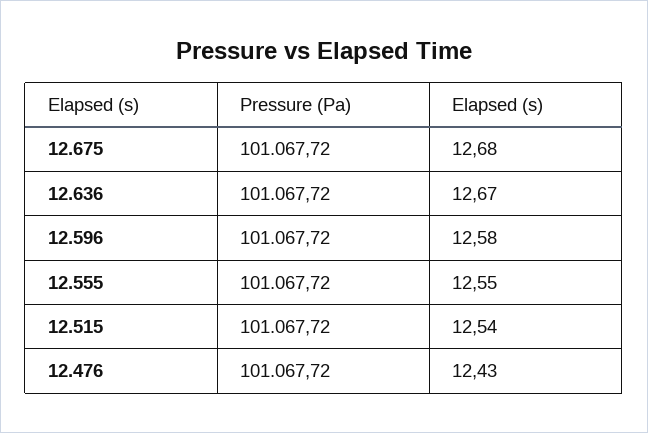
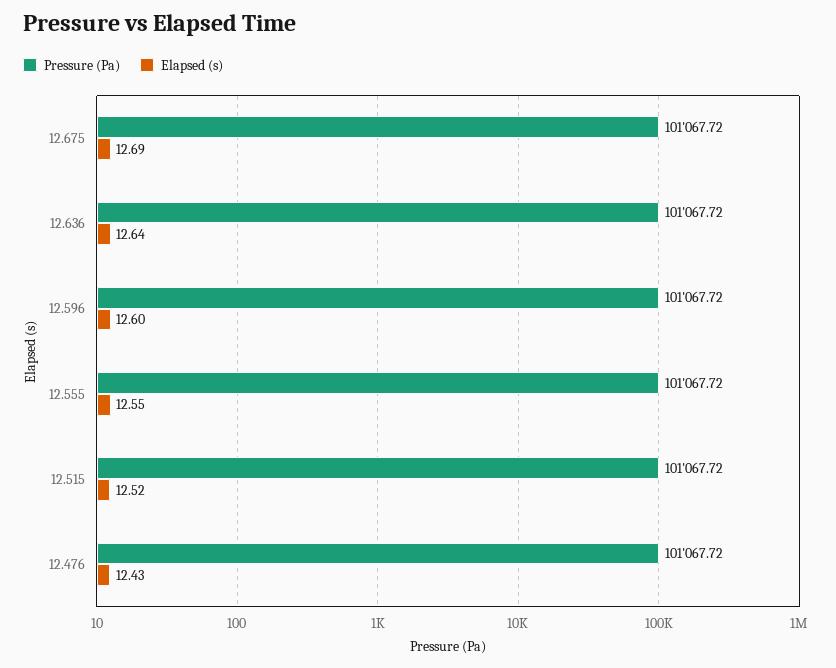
Elapsed (s), 12.675: 12.68 -> 12.69
Elapsed (s), 12.636: 12.67 -> 12.64
Elapsed (s), 12.596: 12.58 -> 12.6
Elapsed (s), 12.515: 12.54 -> 12.52

